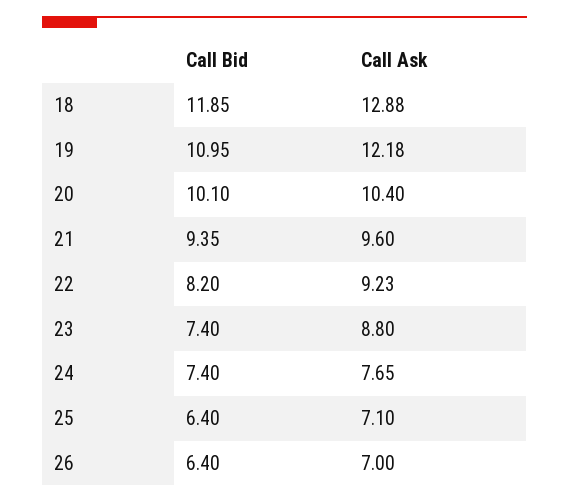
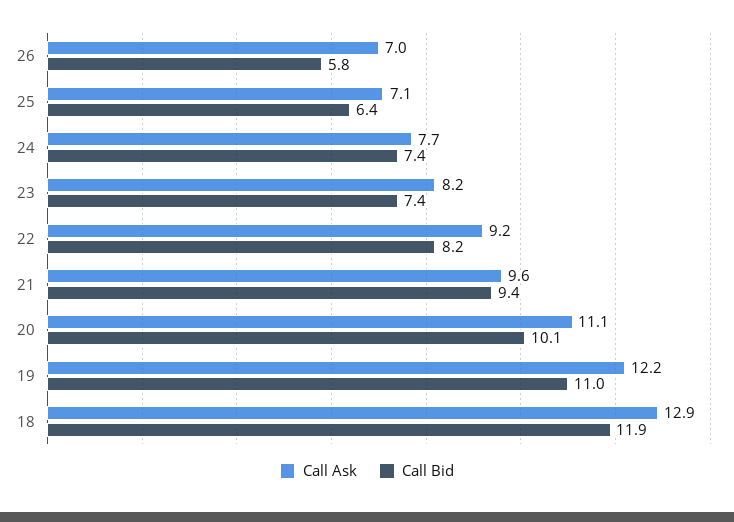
Call Ask, 20: 10.4 -> 11.1
Call Ask, 23: 8.8 -> 8.2
Call Bid, 26: 6.4 -> 5.8

